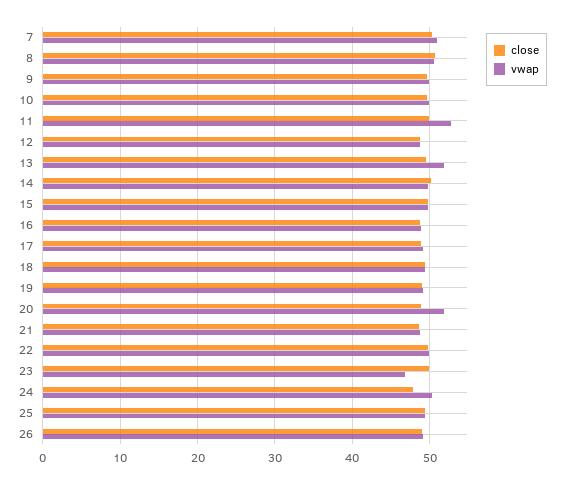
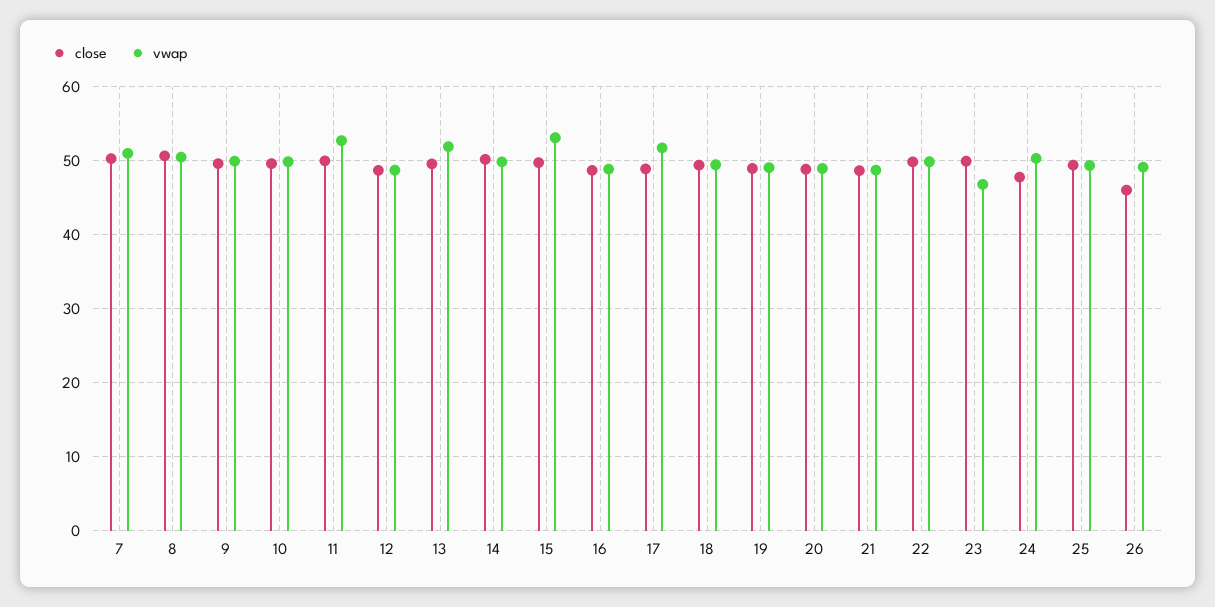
vwap, 15: 50 -> 53
vwap, 17: 49 -> 52
vwap, 20: 52 -> 49
close, 26: 49 -> 46

